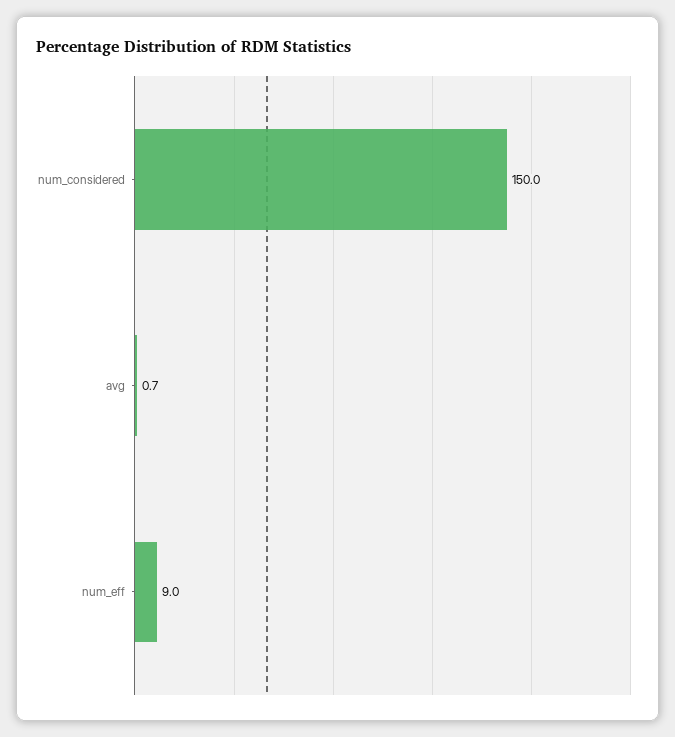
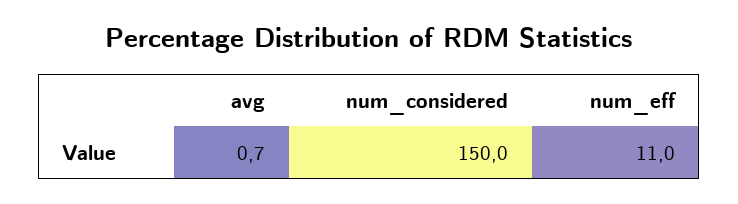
num_eff: 9 -> 11

